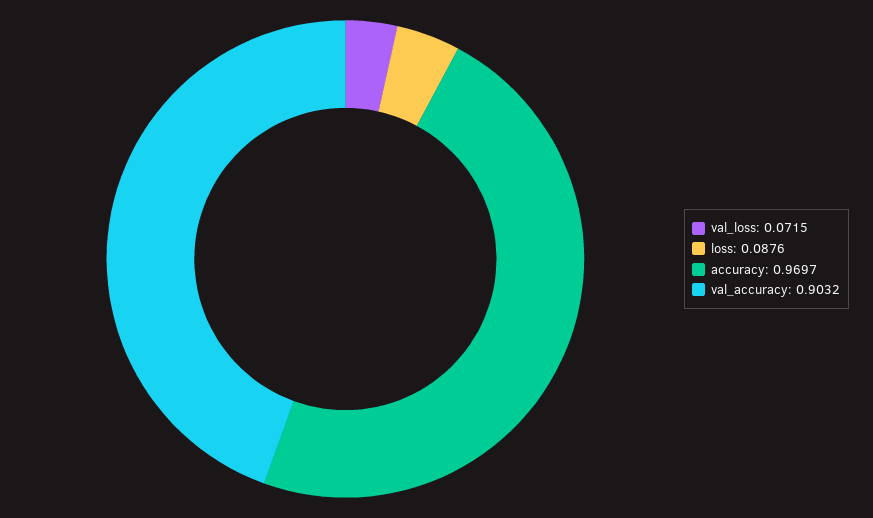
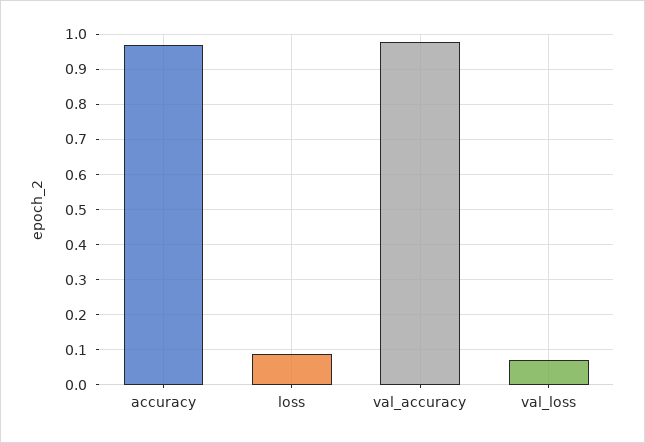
val_accuracy: 0.9032 -> 0.98

